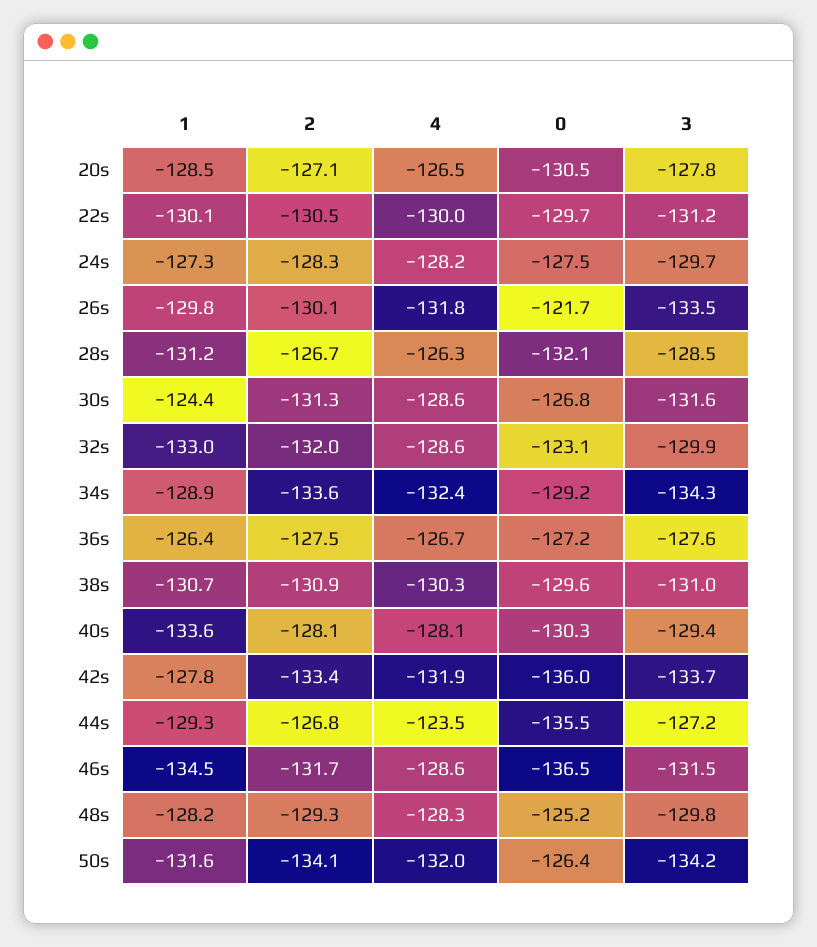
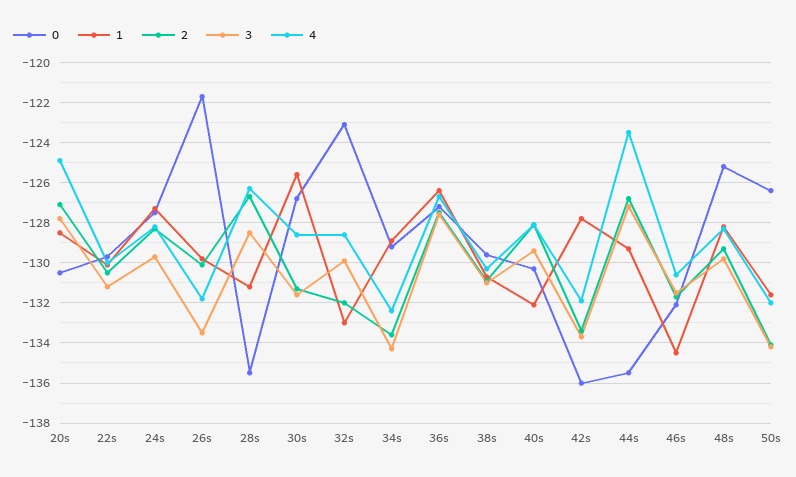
4, 20s: -126.5 -> -125
0, 28s: -132.1 -> -135.5
1, 30s: -124.4 -> -125.5
1, 40s: -133.6 -> -132
4, 46s: -128.6 -> -130.5
0, 46s: -136.5 -> -132

